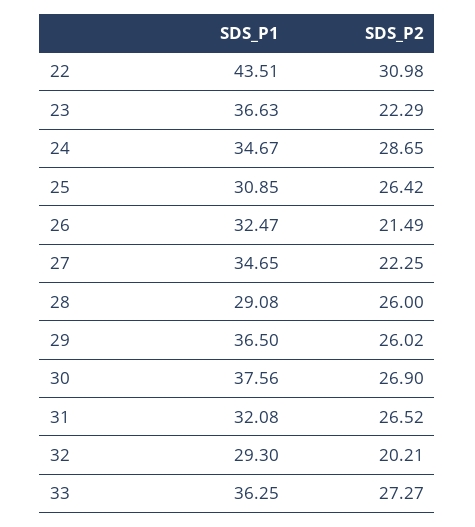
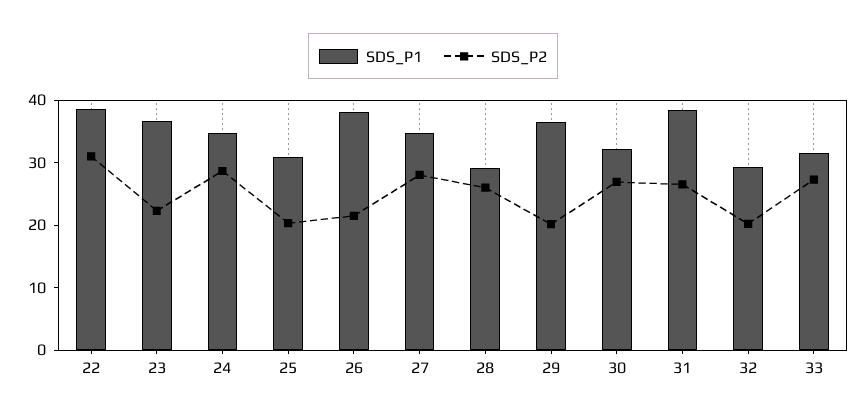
SDS_P1, 22: 43.51 -> 38
SDS_P2, 25: 26.42 -> 20
SDS_P1, 26: 32.47 -> 38
SDS_P2, 27: 22.25 -> 28
SDS_P2, 29: 26.02 -> 20
SDS_P1, 30: 37.56 -> 32
SDS_P1, 31: 32.08 -> 38
SDS_P1, 33: 36.25 -> 32

